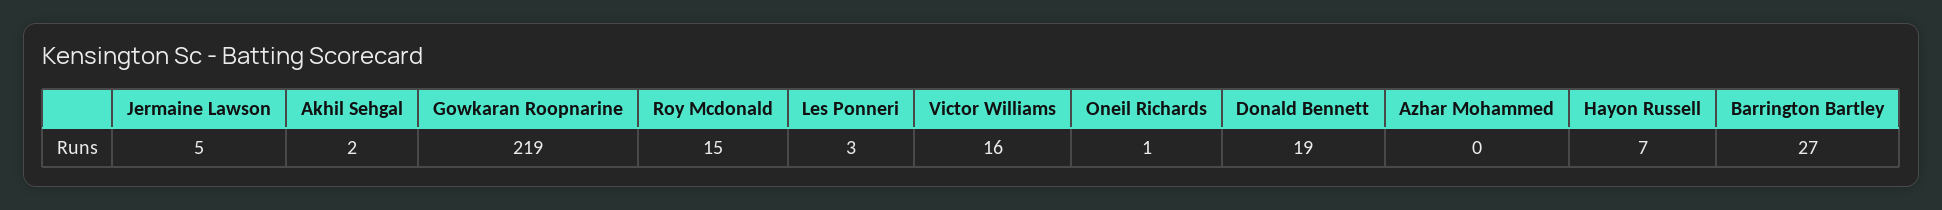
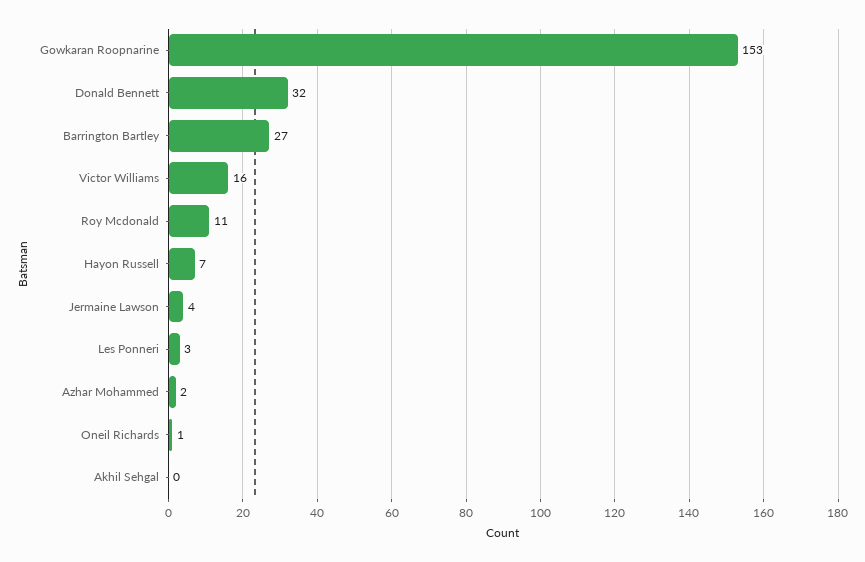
Jermaine Lawson: 5 -> 4
Akhil Sehgal: 2 -> 0
Gowkaran Roopnarine: 219 -> 153
Roy Mcdonald: 15 -> 11
Donald Bennett: 19 -> 32
Azhar Mohammed: 0 -> 2

